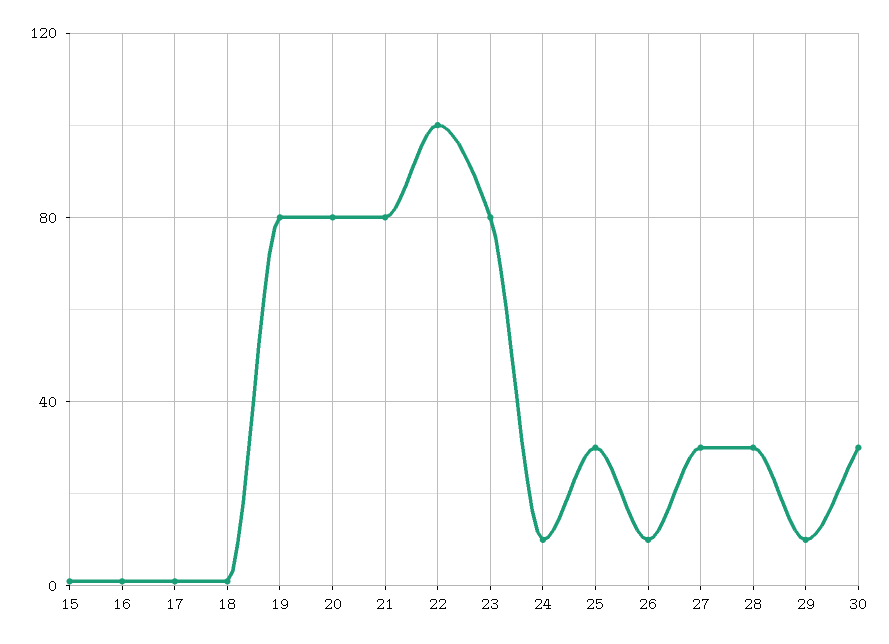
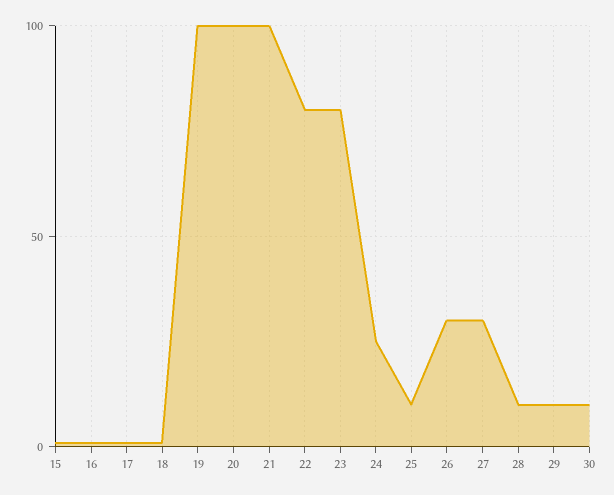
19: 80 -> 100
20: 80 -> 100
21: 80 -> 100
22: 100 -> 80
24: 10 -> 25
25: 30 -> 10
26: 10 -> 30
28: 30 -> 10
30: 30 -> 10

